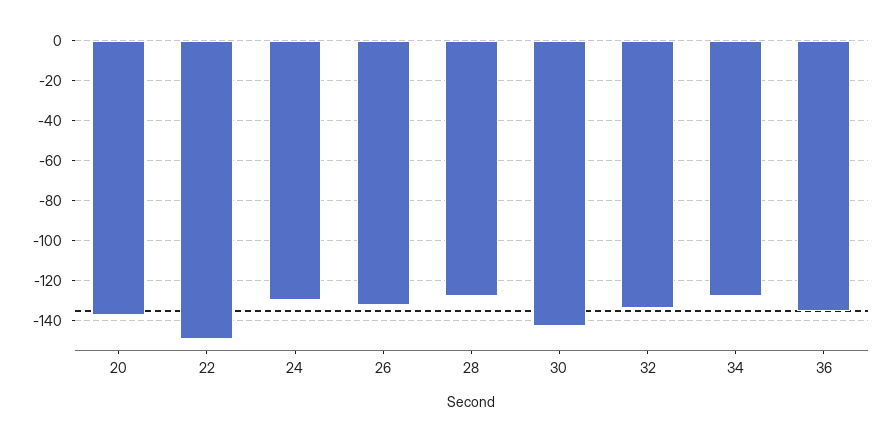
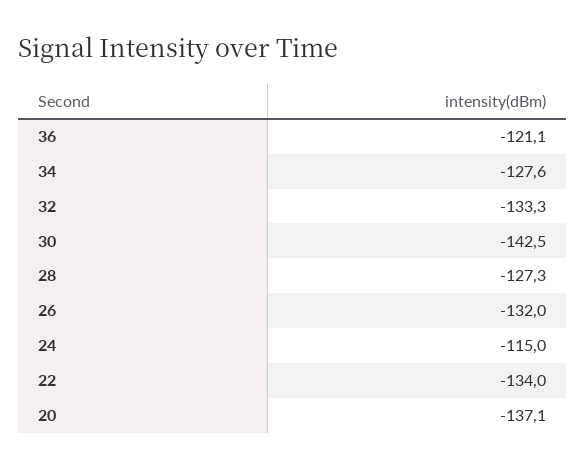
22: -150 -> -134
24: -130 -> -115
36: -135 -> -121.1

